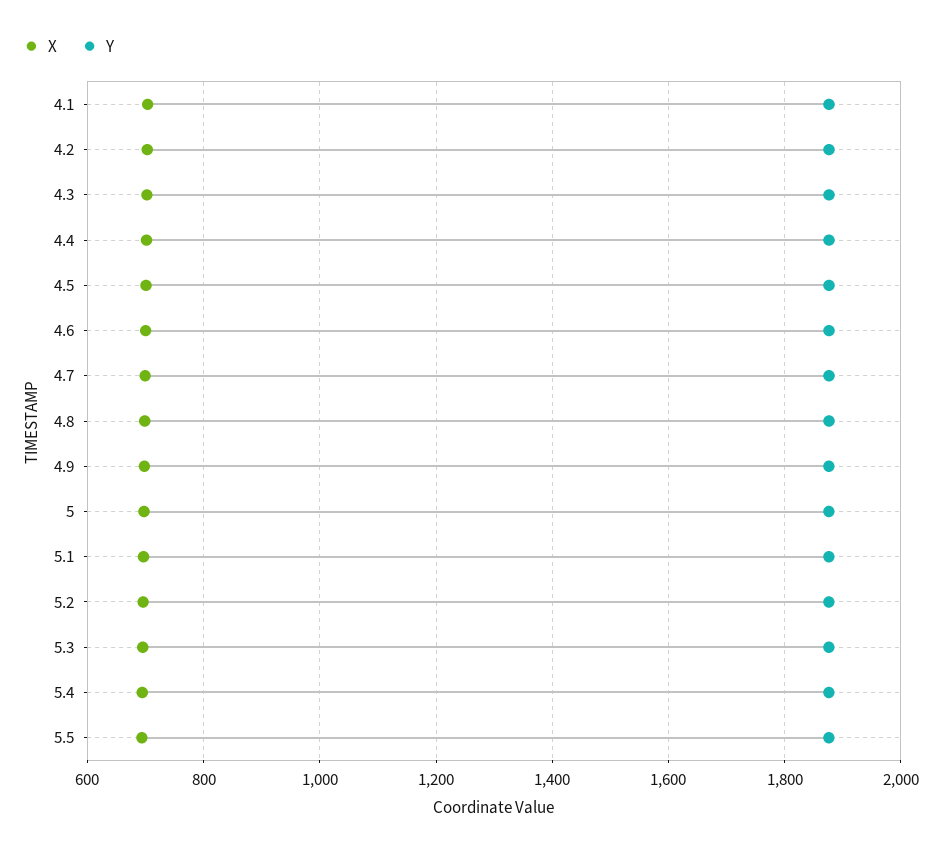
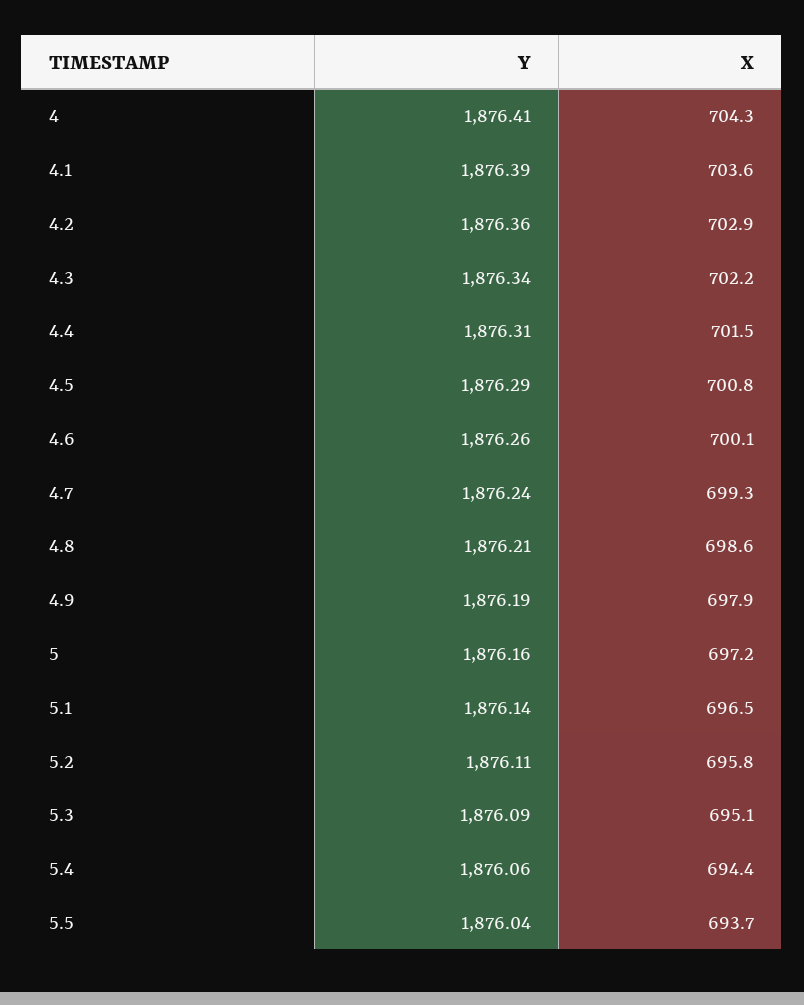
Y, 4: none -> 1876.41
X, 4: none -> 704.3

